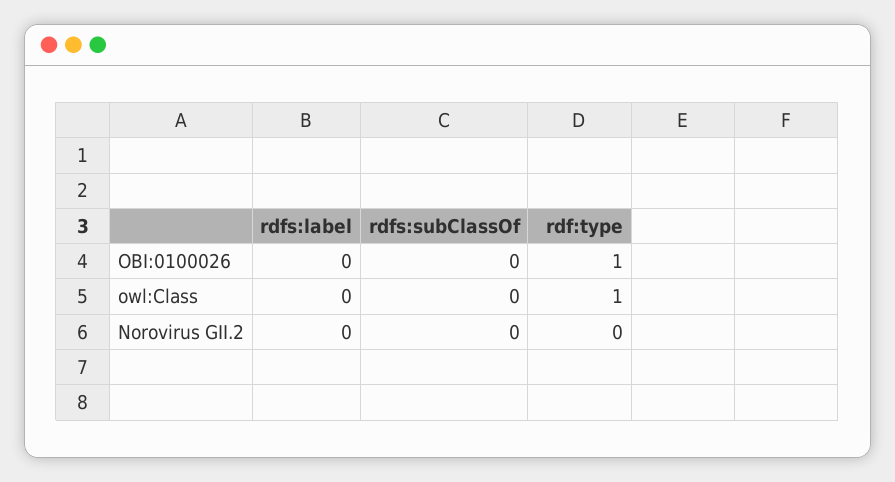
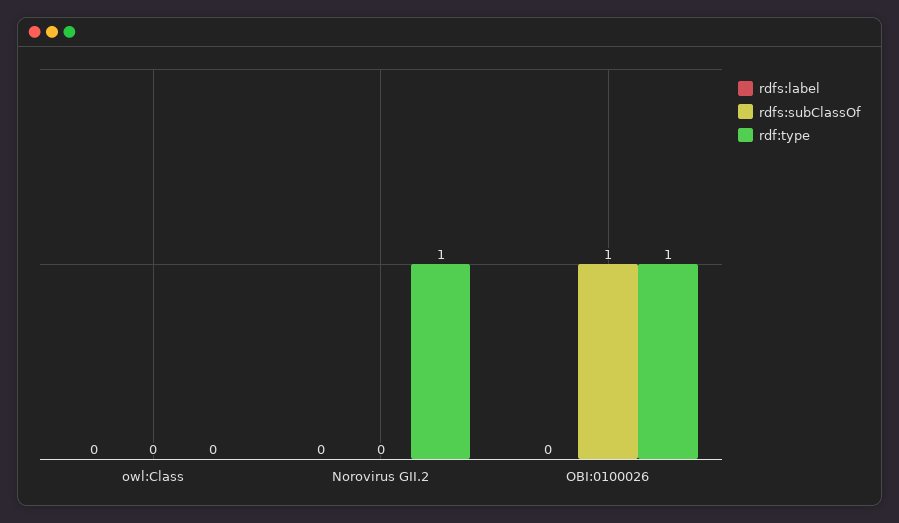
rdfs:subClassOf, OBI:0100026: 0 -> 1
rdf:type, owl:Class: 1 -> 0
rdf:type, Norovirus GII.2: 0 -> 1

